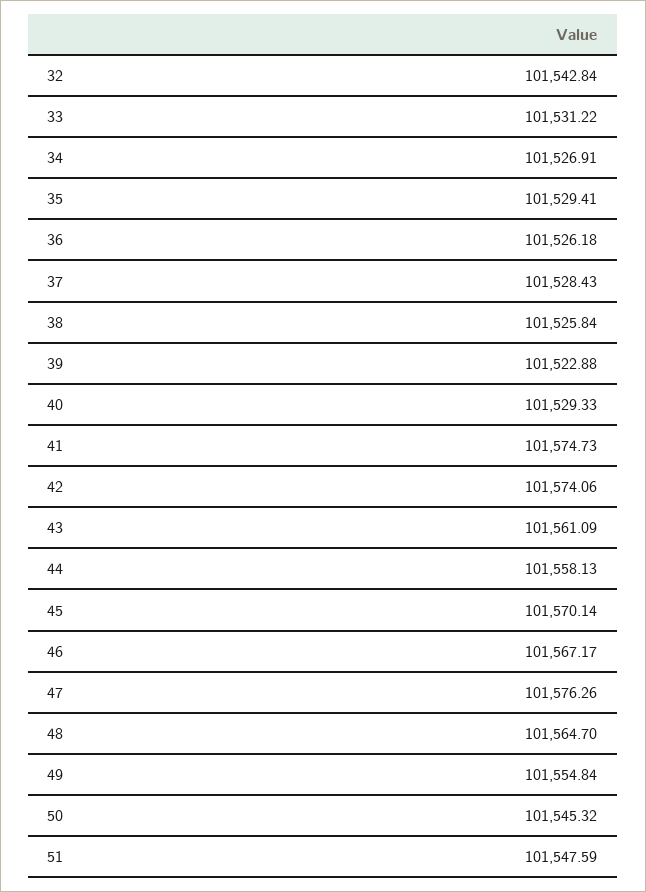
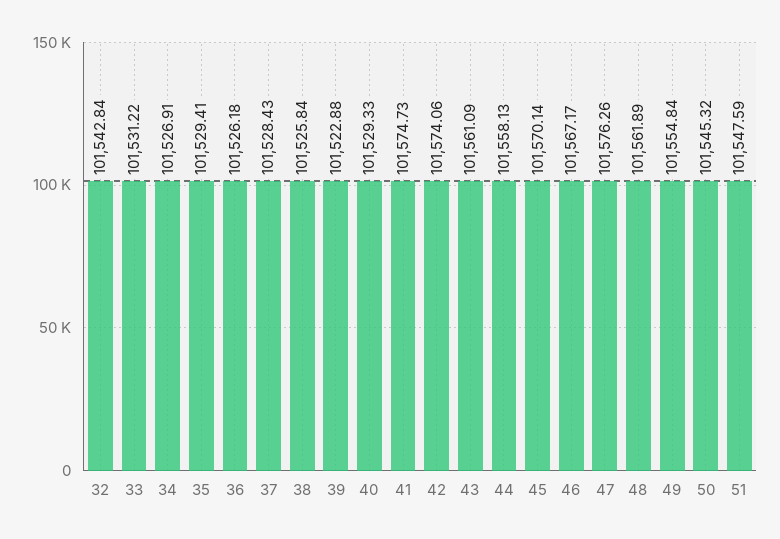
48: 101564.7 -> 101561.89

